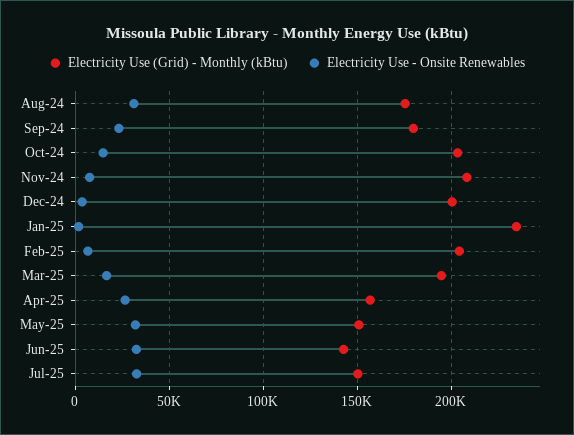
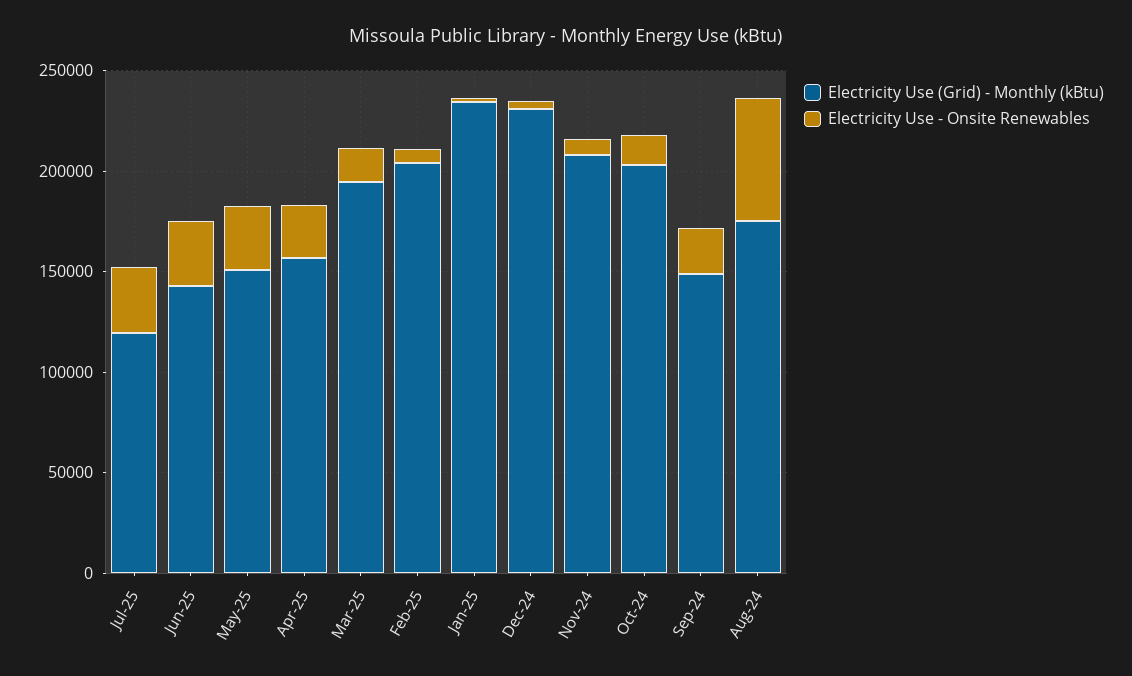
Electricity Use - Onsite Renewables, Aug-24: 30000 -> 60000
Electricity Use (Grid) - Monthly (kBtu), Sep-24: 180000 -> 150000
Electricity Use (Grid) - Monthly (kBtu), Dec-24: 200000 -> 230000
Electricity Use (Grid) - Monthly (kBtu), Jul-25: 150000 -> 120000

